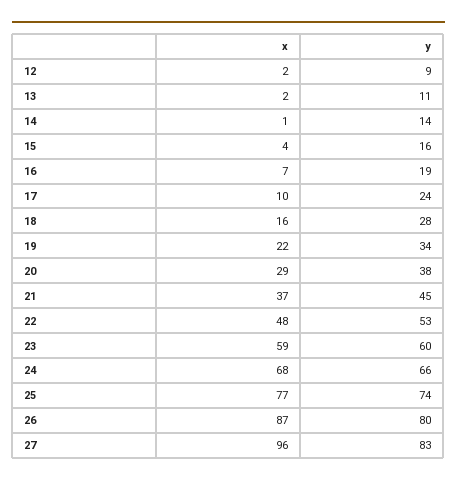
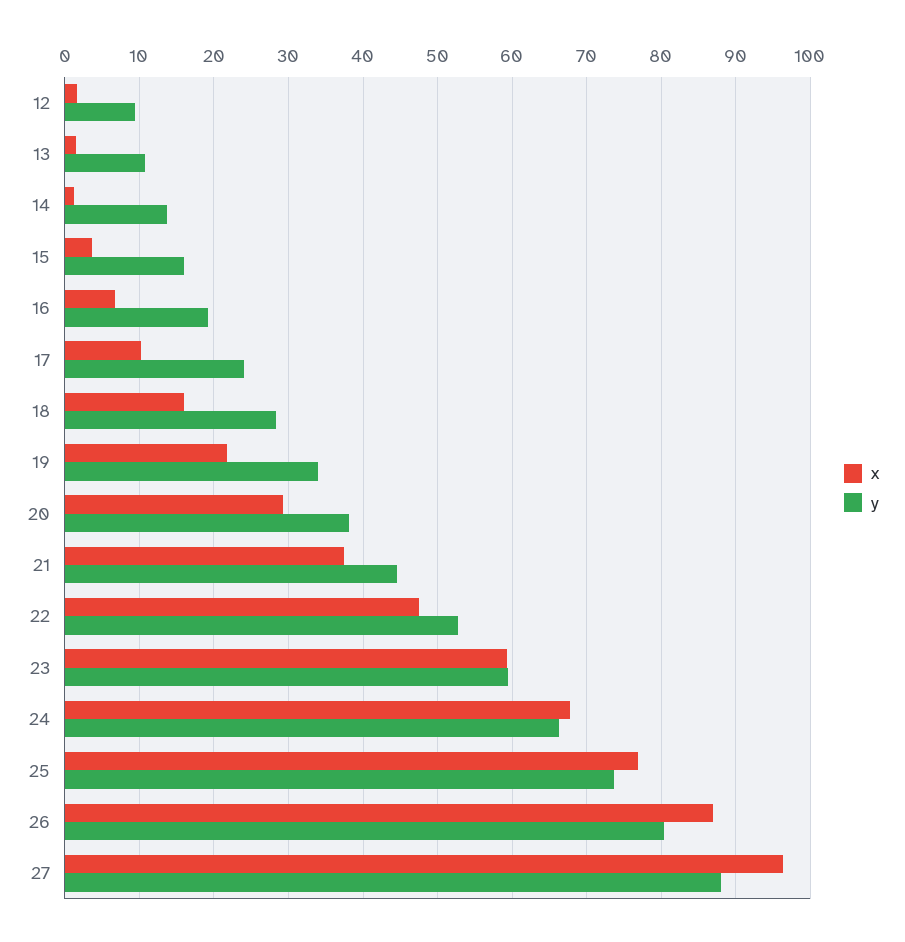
y, 27: 83 -> 88

